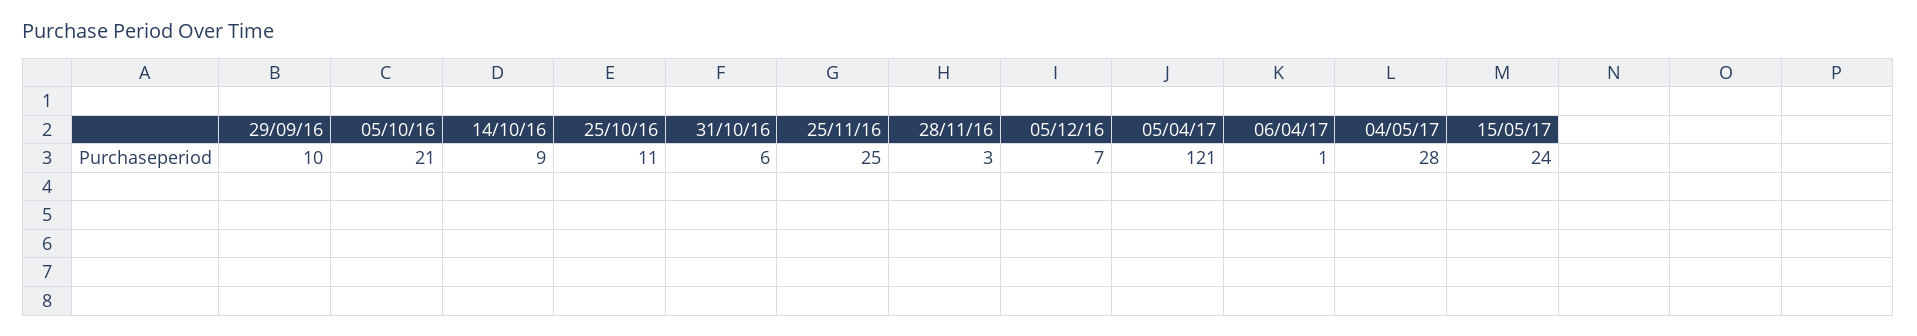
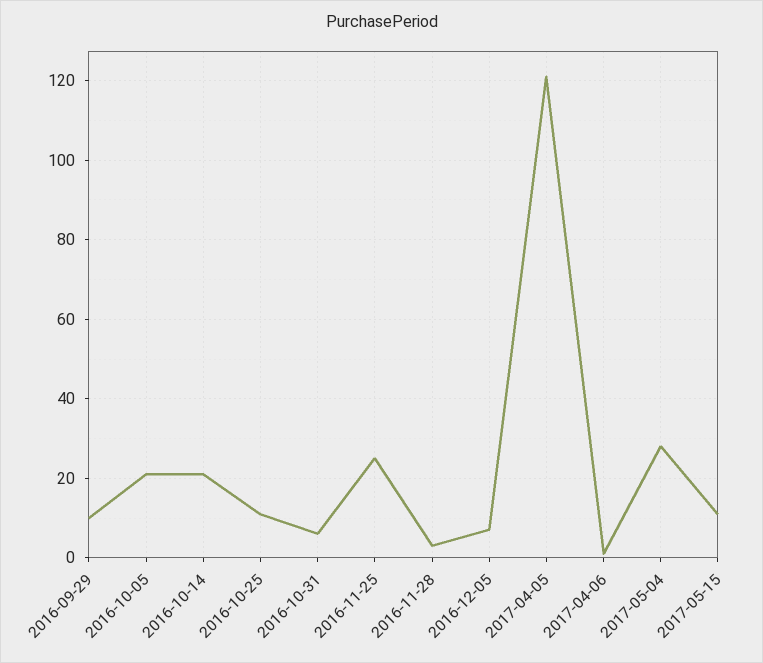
14/10/16: 9 -> 20
15/05/17: 24 -> 10

